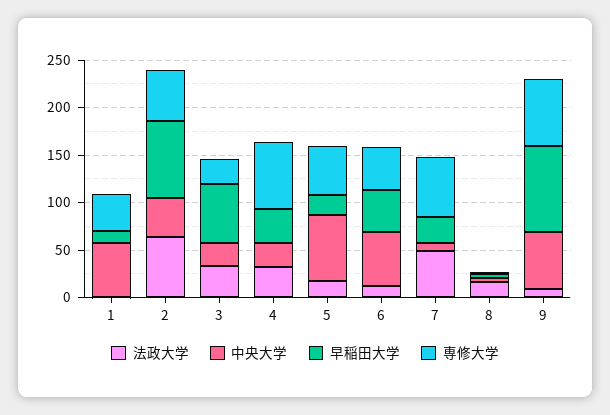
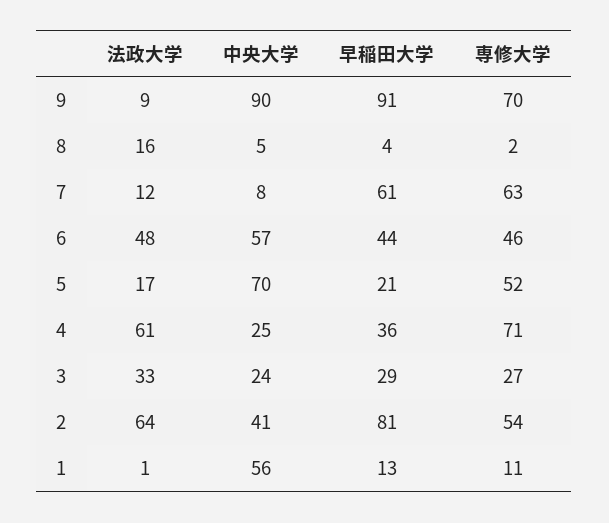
専修大学, 1: 40 -> 11
早稲田大学, 3: 60 -> 29
法政大学, 4: 30 -> 61
法政大学, 6: 10 -> 48
法政大学, 7: 50 -> 12
早稲田大学, 7: 30 -> 61
中央大学, 9: 60 -> 90

